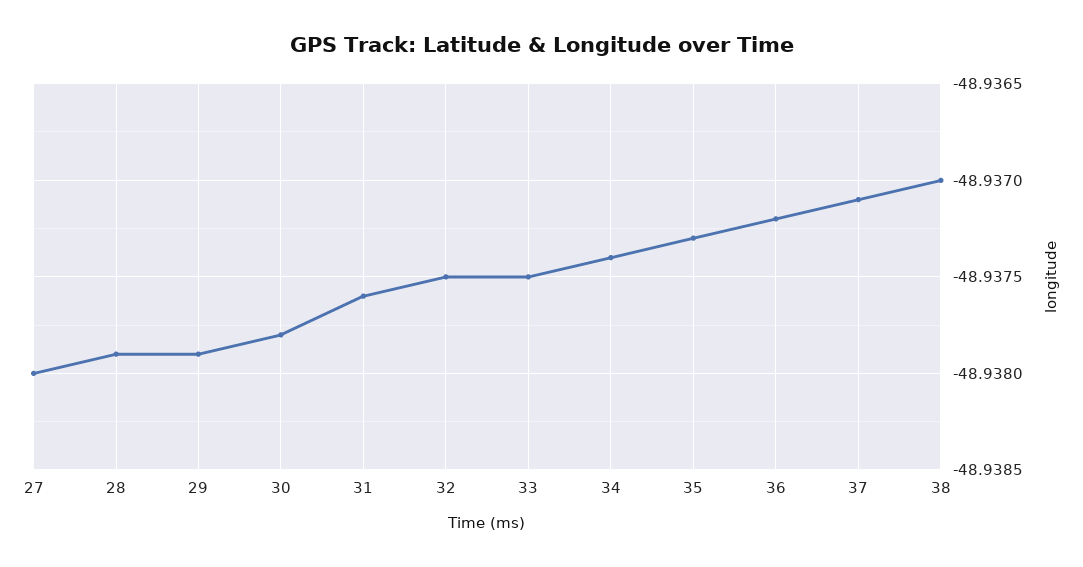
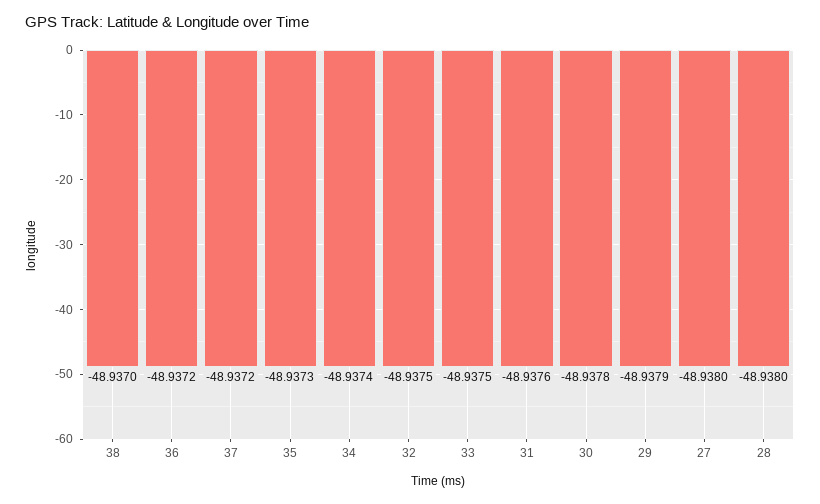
28: -48.9379 -> -48.938
37: -48.9371 -> -48.9372

